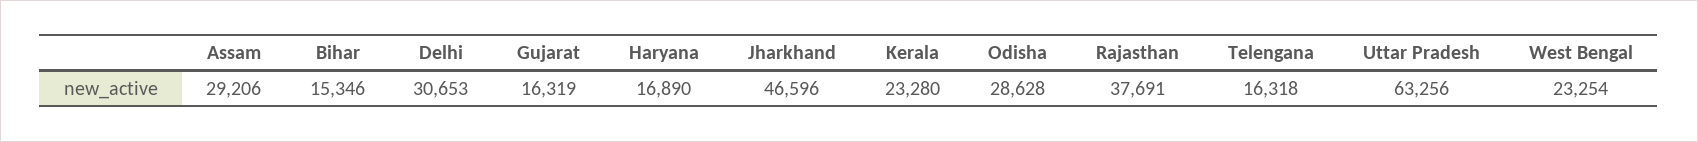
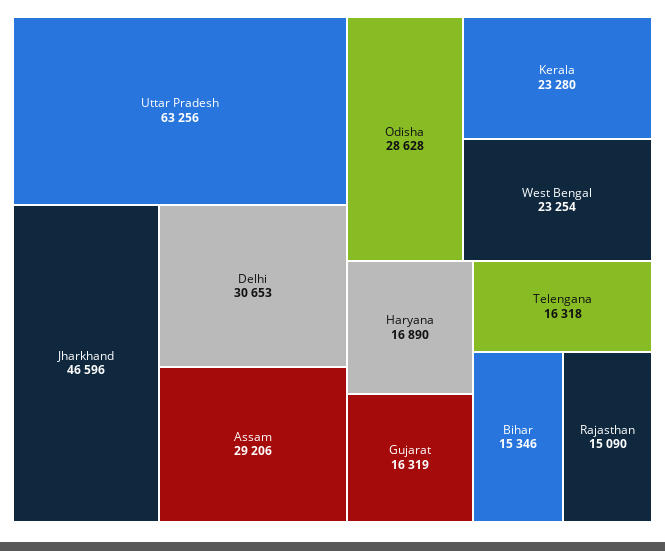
Rajasthan: 37691 -> 15090

